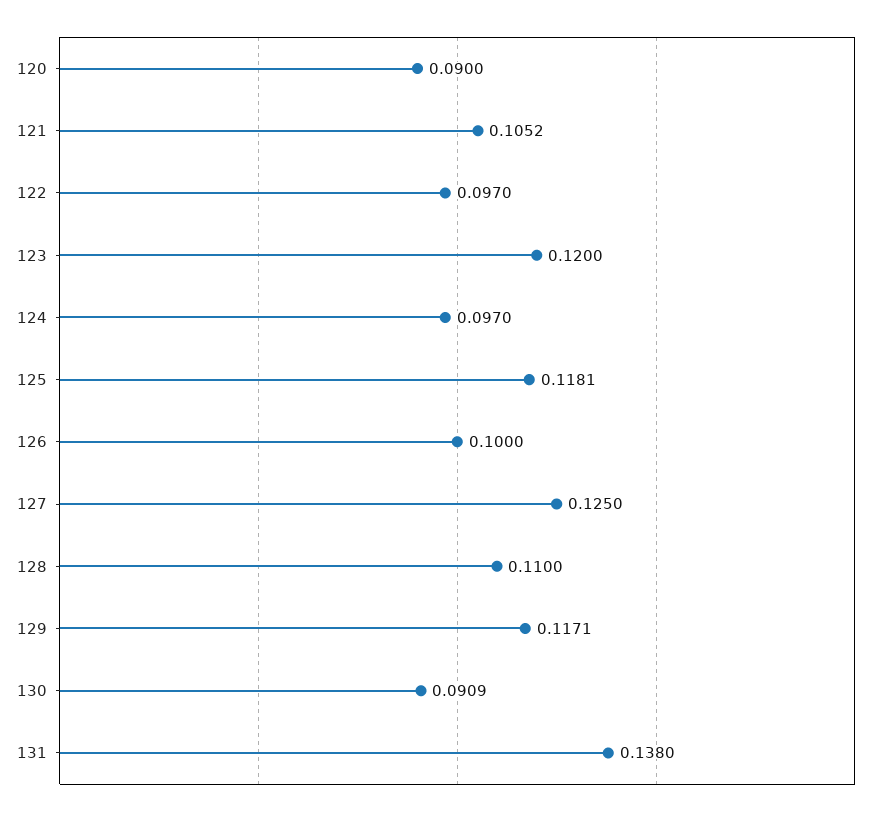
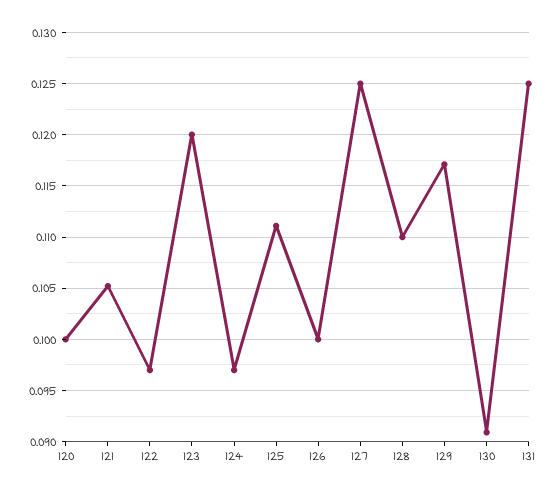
120: 0.09 -> 0.1
125: 0.1181 -> 0.111
131: 0.138 -> 0.125

